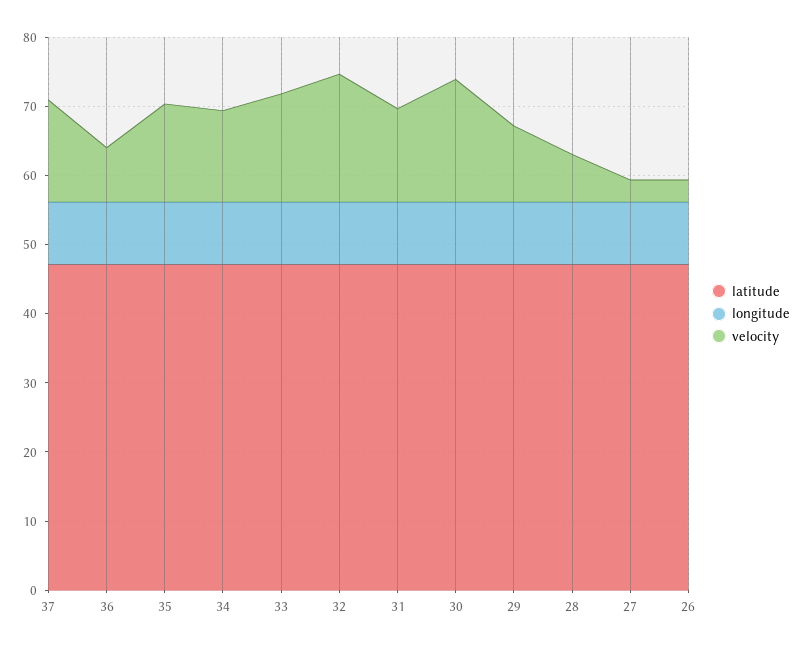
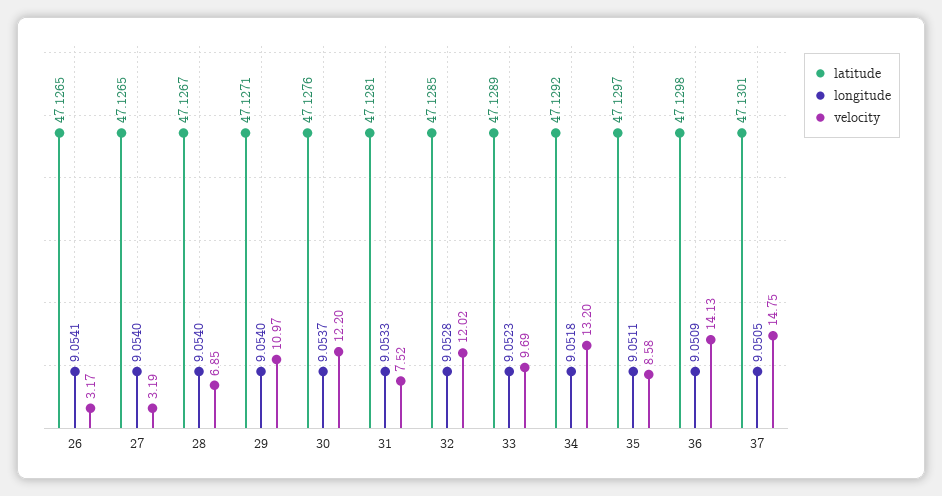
velocity, 36: 8 -> 14.13
velocity, 35: 14 -> 8.58
velocity, 33: 16 -> 9.69
velocity, 32: 18 -> 12.02
velocity, 31: 14 -> 7.52
velocity, 30: 18 -> 12.2

